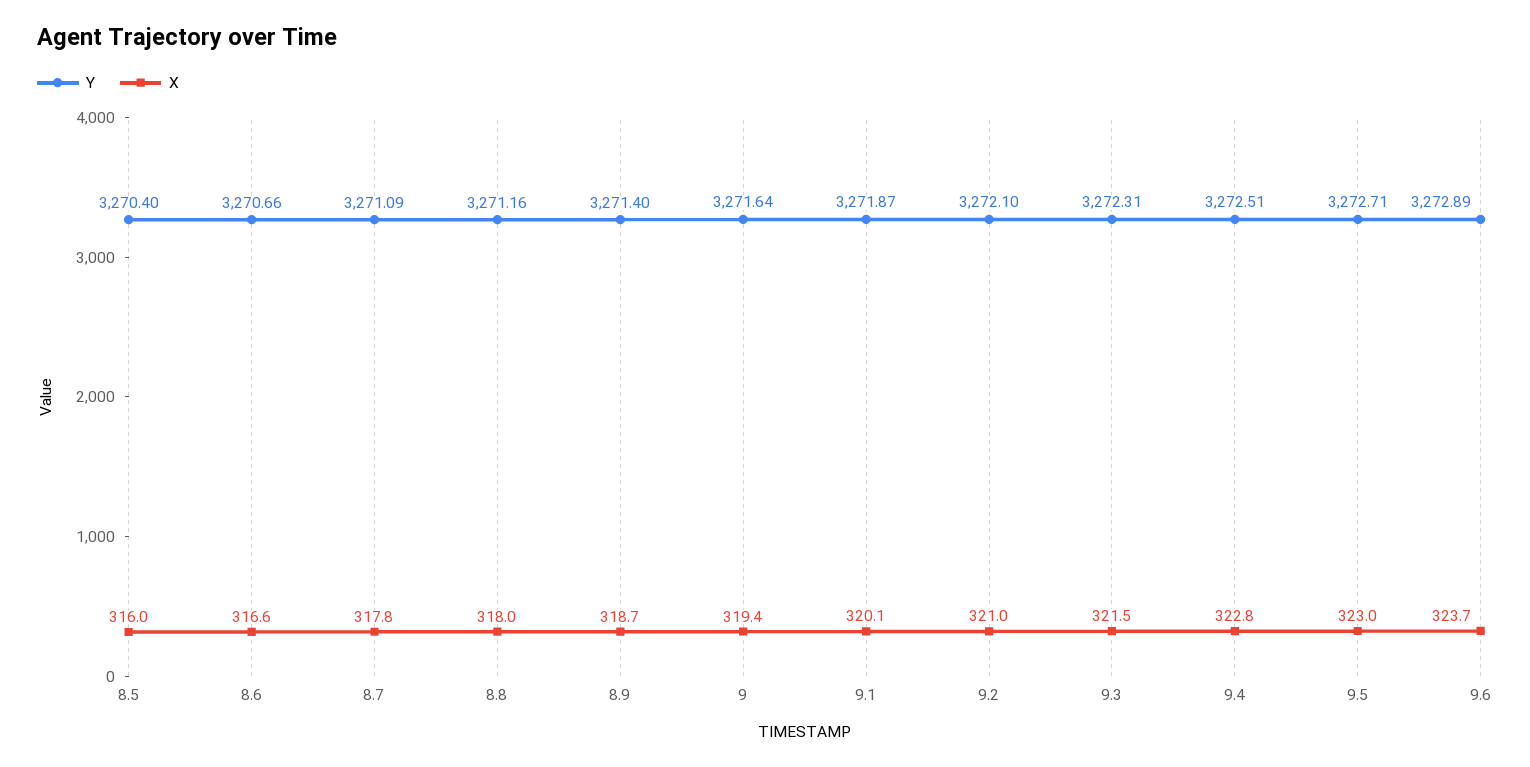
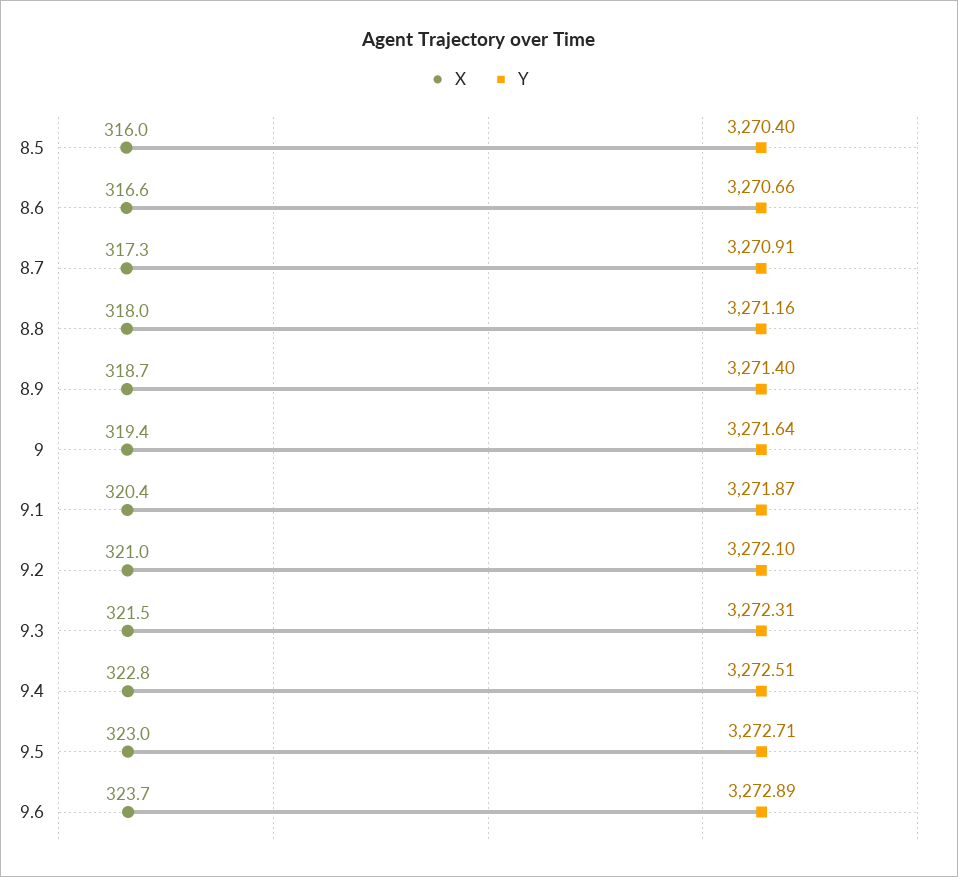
Y, 8.7: 3271.09 -> 3270.91
X, 8.7: 317.8 -> 317.3
X, 9.1: 320.1 -> 320.4

